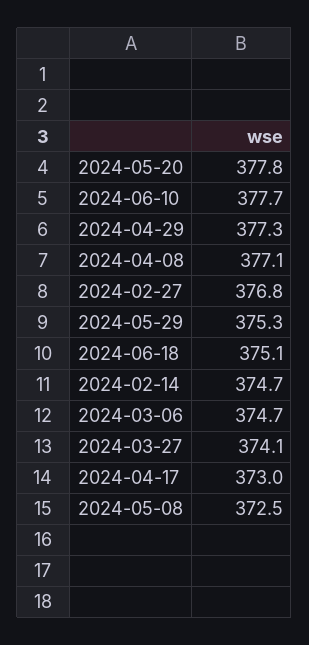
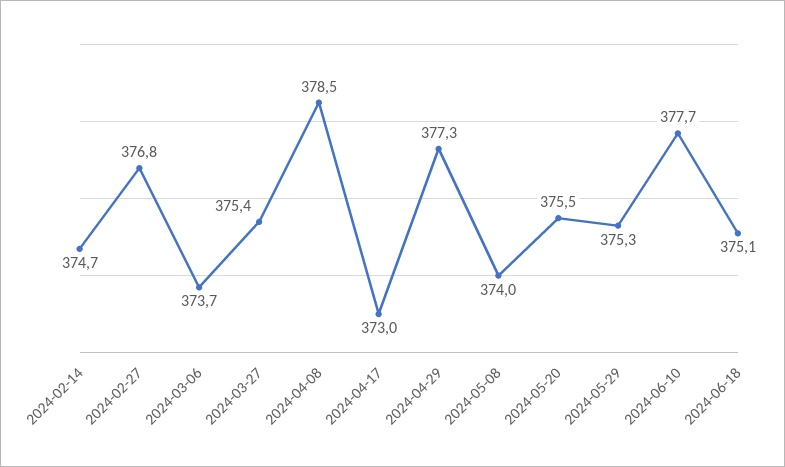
2024-05-20: 377.8 -> 375.5
2024-04-08: 377.1 -> 378.5
2024-03-06: 374.7 -> 373.7
2024-03-27: 374.1 -> 375.4
2024-05-08: 372.5 -> 374

